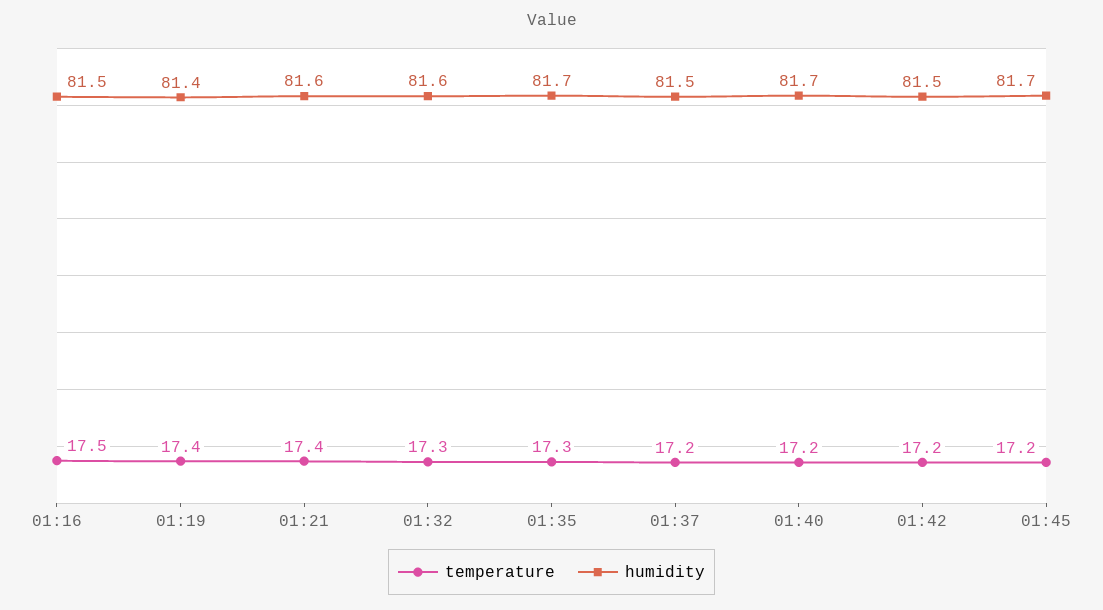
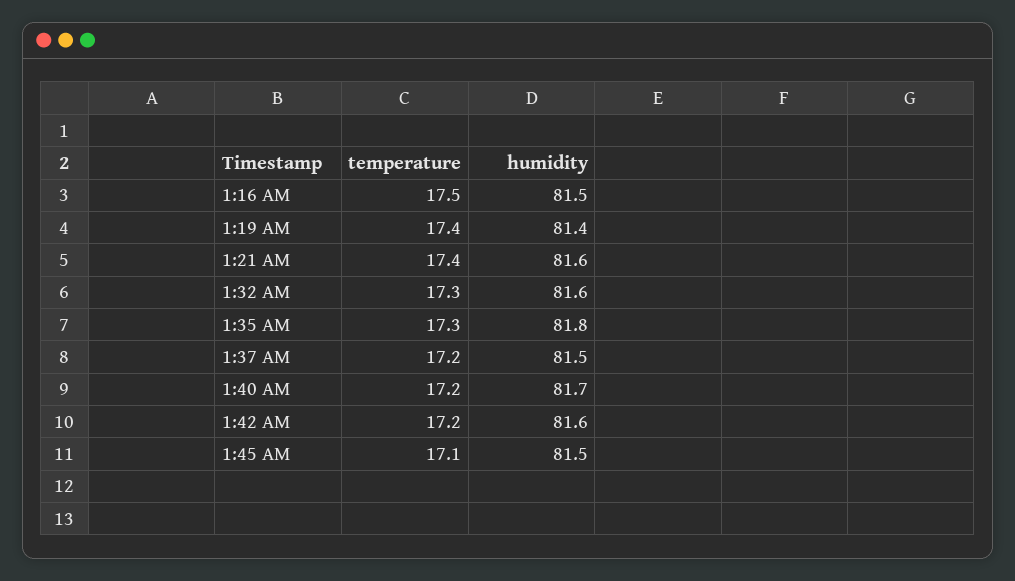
humidity, 01:35: 81.7 -> 81.8
humidity, 01:42: 81.5 -> 81.6
temperature, 01:45: 17.2 -> 17.1
humidity, 01:45: 81.7 -> 81.5

